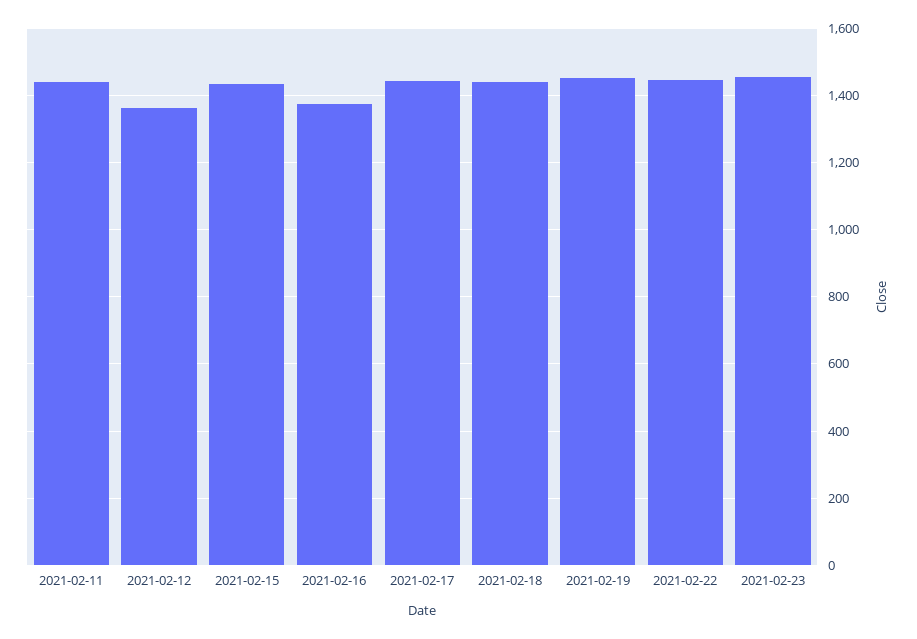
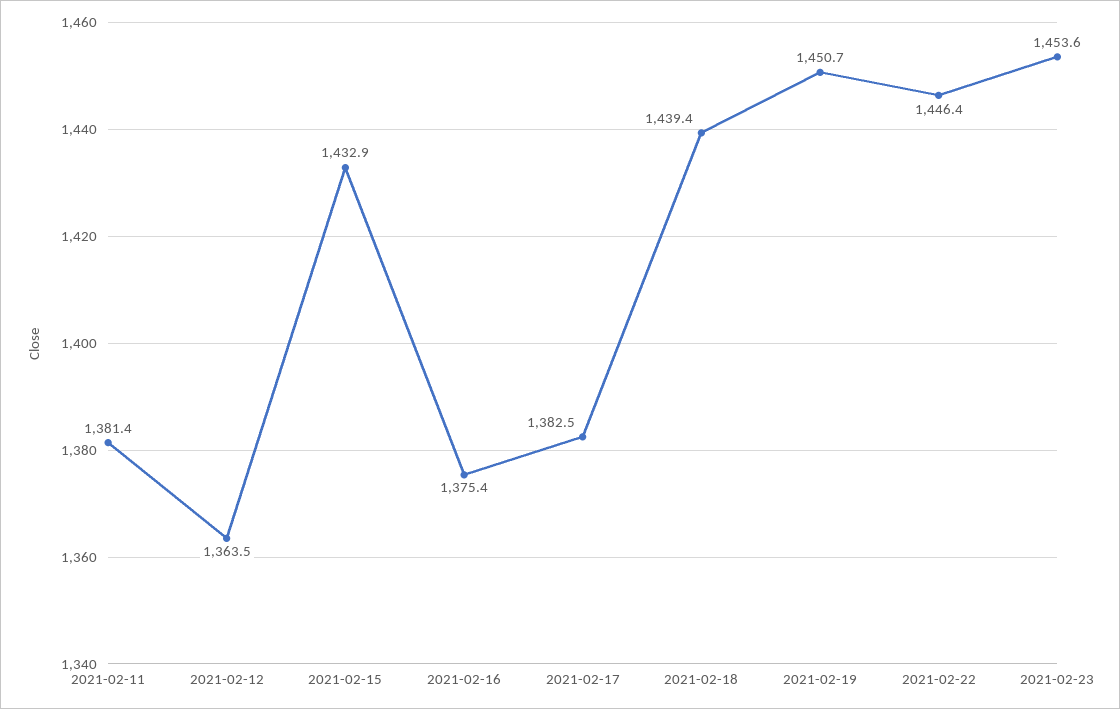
2021-02-11: 1440 -> 1381.4
2021-02-17: 1440 -> 1382.5

